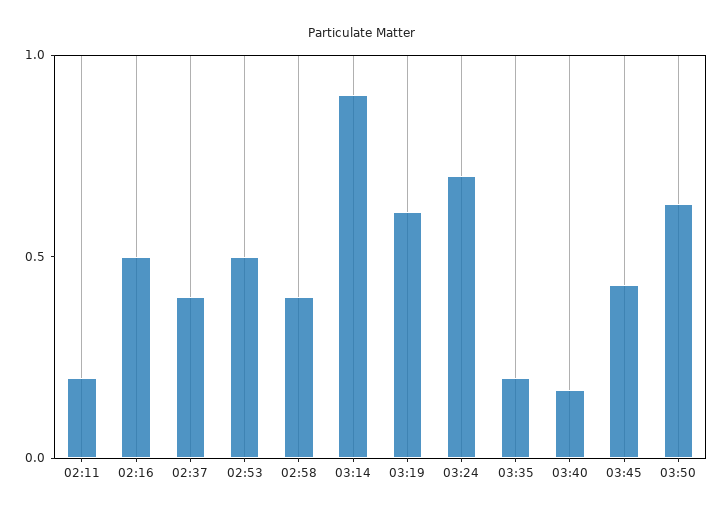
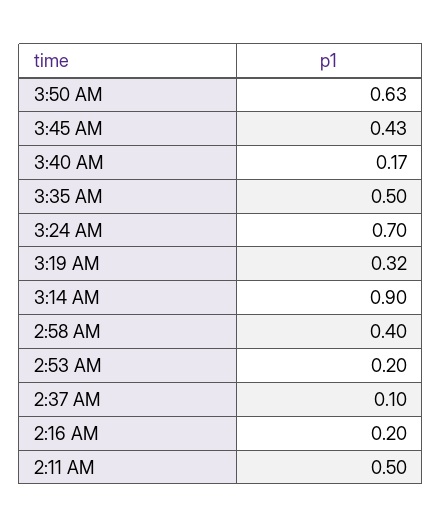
02:11: 0.2 -> 0.5
02:16: 0.5 -> 0.2
02:37: 0.4 -> 0.1
02:53: 0.5 -> 0.2
03:19: 0.6 -> 0.32
03:35: 0.2 -> 0.5

